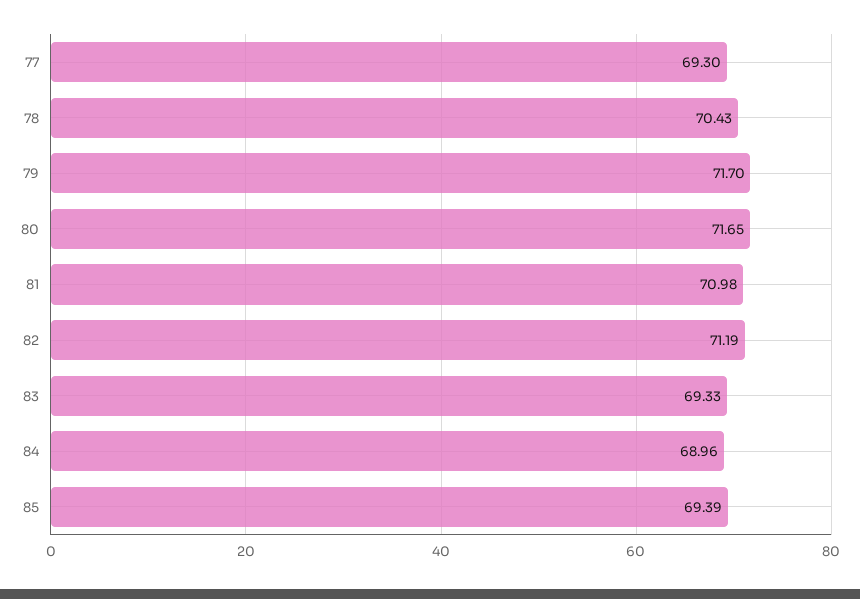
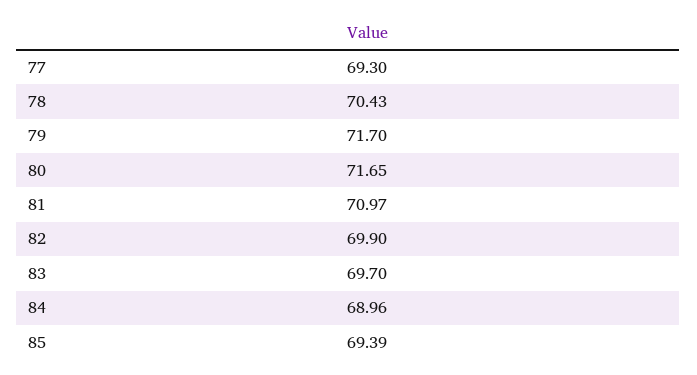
81: 70.98 -> 70.97
82: 71.19 -> 69.9
83: 69.33 -> 69.7

